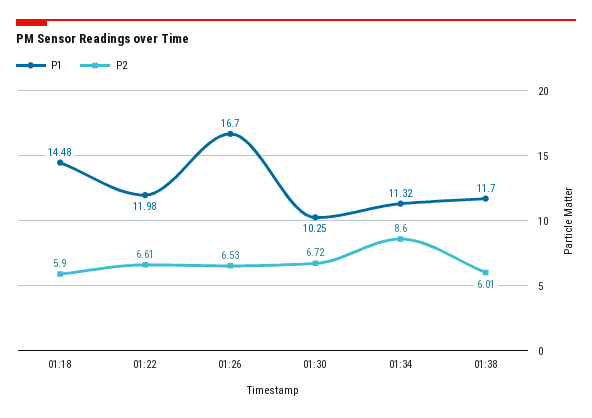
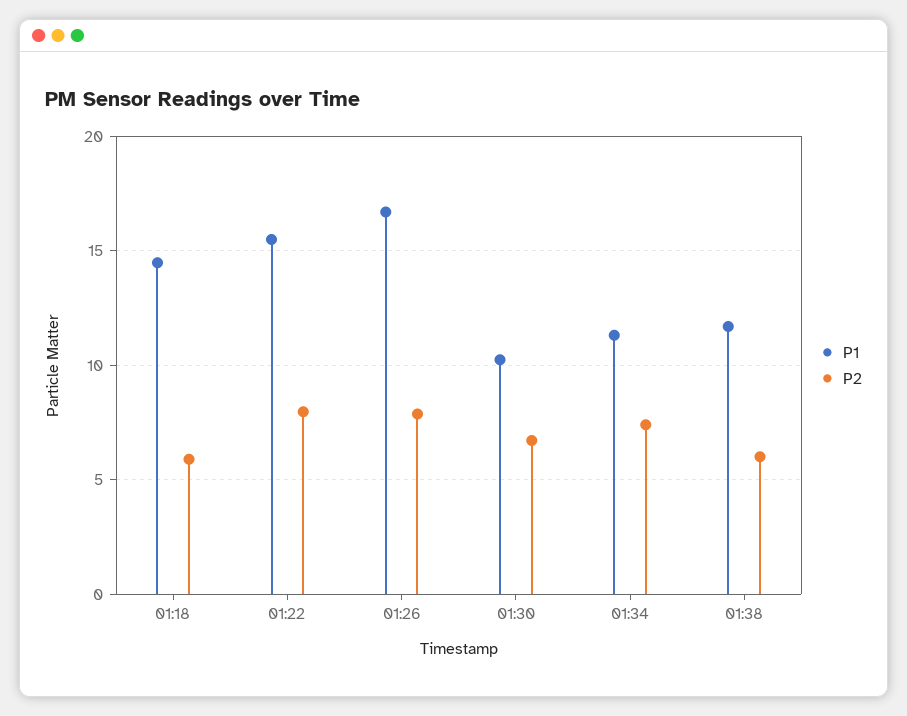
P1, 01:22: 11.98 -> 15.5
P2, 01:22: 6.61 -> 8
P2, 01:26: 6.53 -> 8
P2, 01:34: 8.6 -> 7.5

